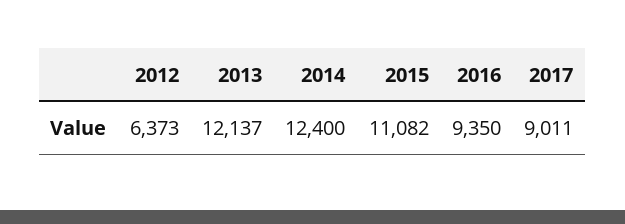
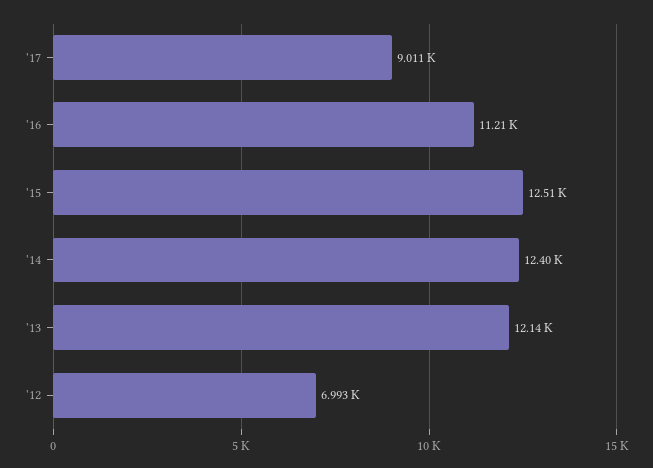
2012: 6373 -> 6993
2015: 11082 -> 12510
2016: 9350 -> 11210

